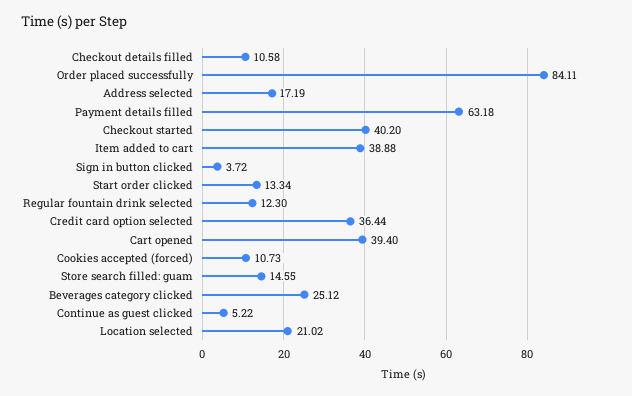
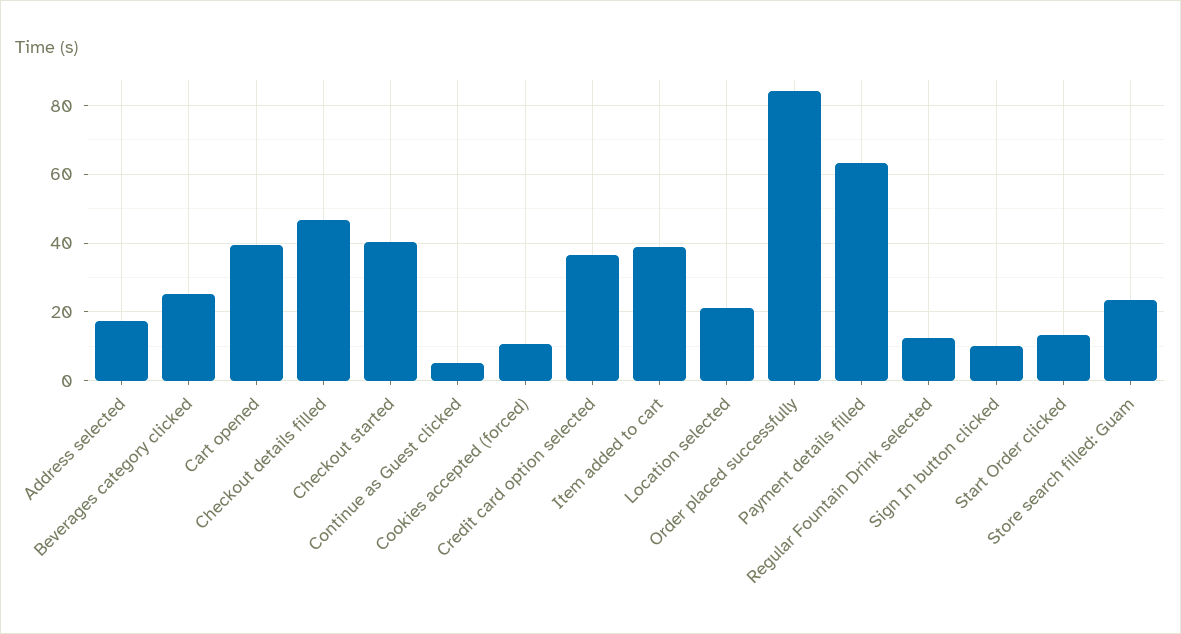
Checkout details filled: 10.58 -> 46
Sign in button clicked: 3.72 -> 10
Store search filled: guam: 14.55 -> 24

